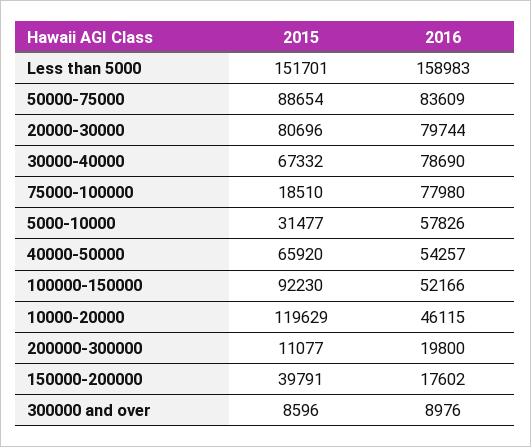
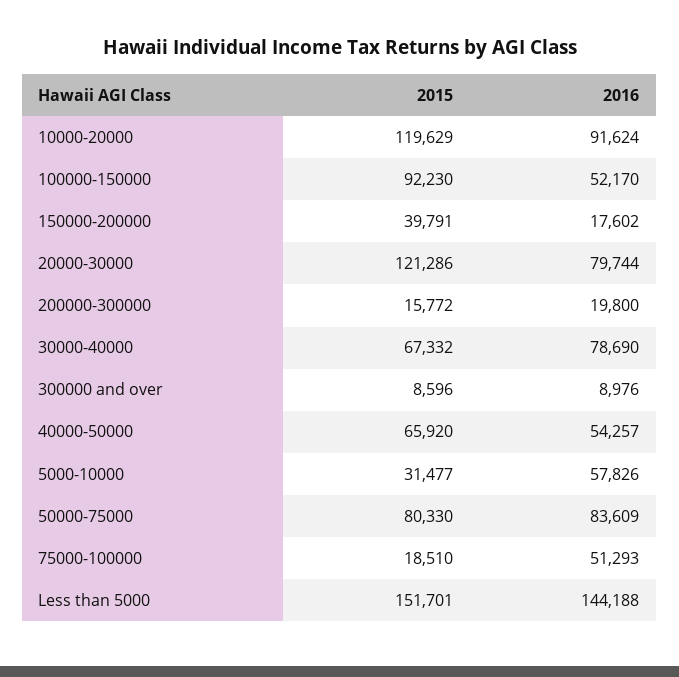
2016, Less than 5000: 158983 -> 144188
2015, 50000-75000: 88654 -> 80330
2015, 20000-30000: 80696 -> 121286
2016, 75000-100000: 77980 -> 51293
2016, 100000-150000: 52166 -> 52170
2016, 10000-20000: 46115 -> 91624
2015, 200000-300000: 11077 -> 15772

